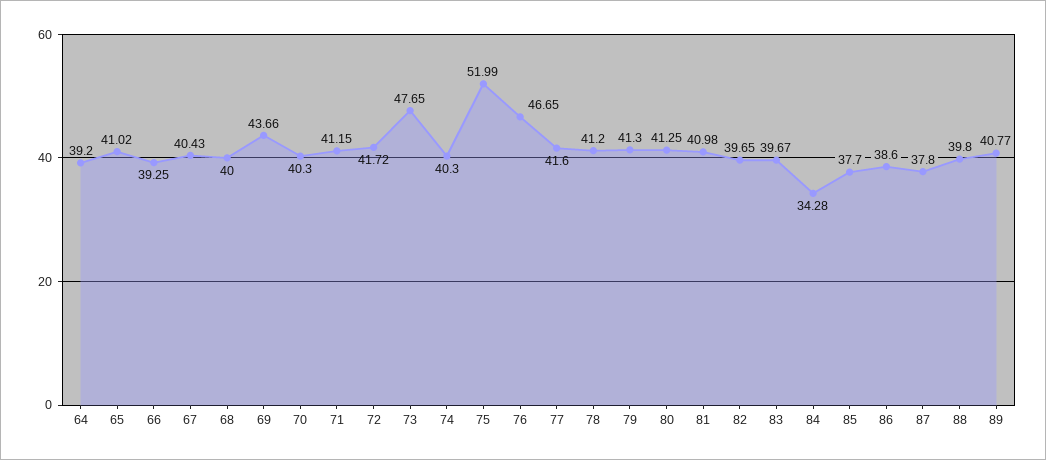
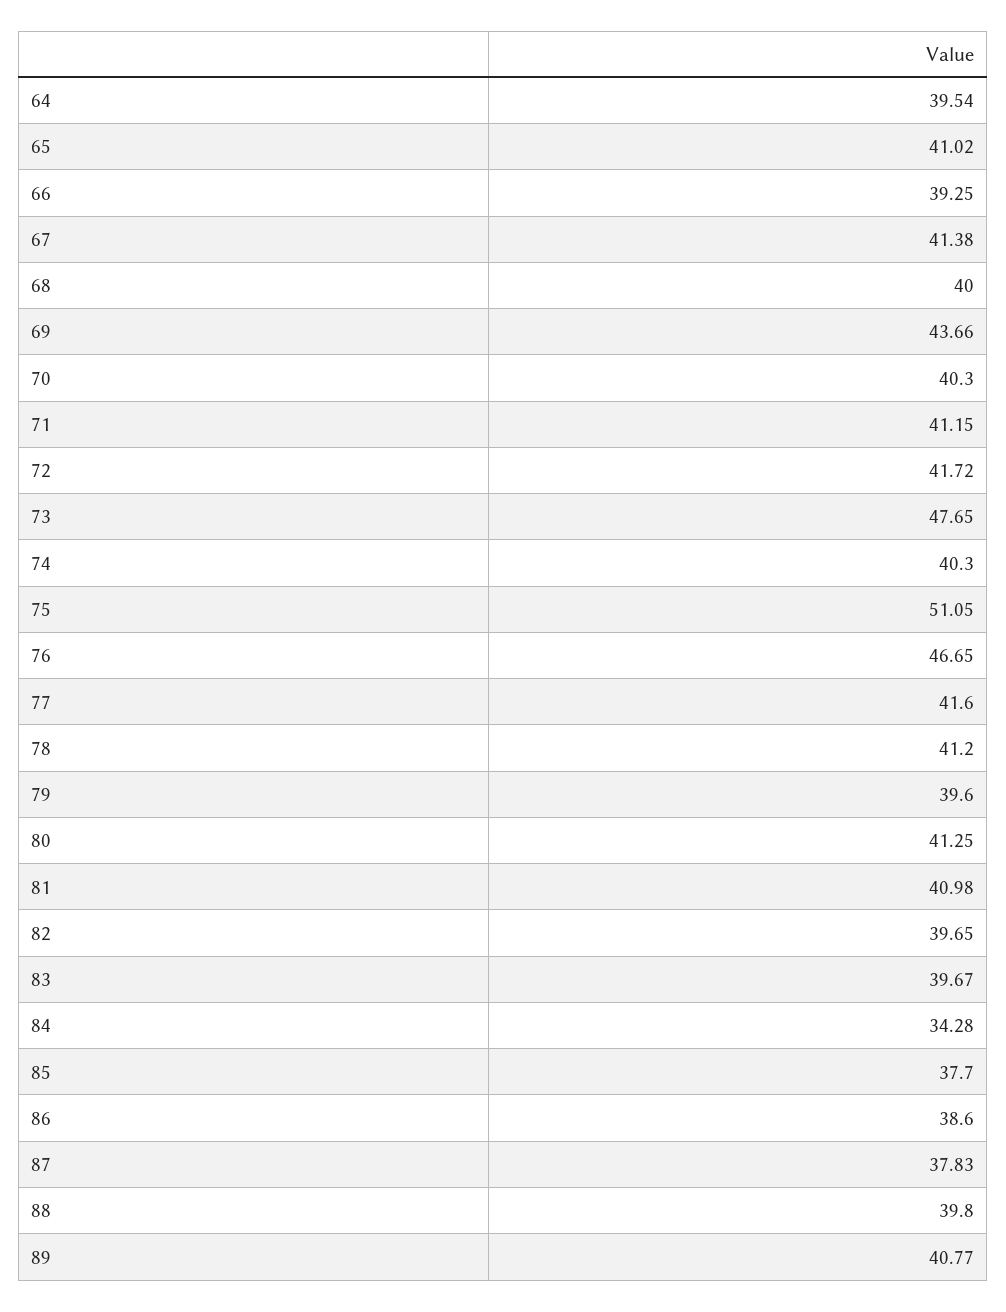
64: 39.2 -> 39.54
67: 40.43 -> 41.38
75: 51.99 -> 51.05
79: 41.3 -> 39.6
87: 37.8 -> 37.83

